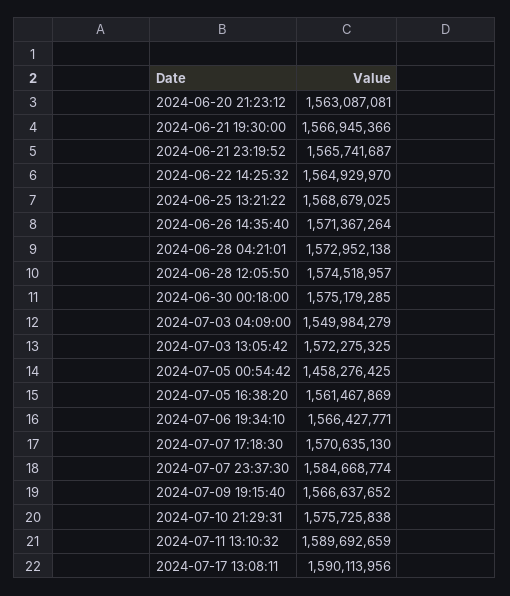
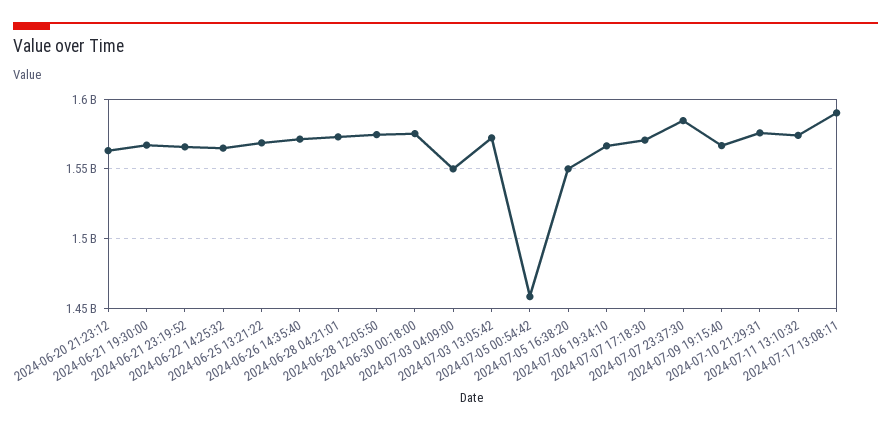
2024-07-05 16:38:20: 1561467869 -> 1550000000
2024-07-11 13:10:32: 1589692659 -> 1575000000

